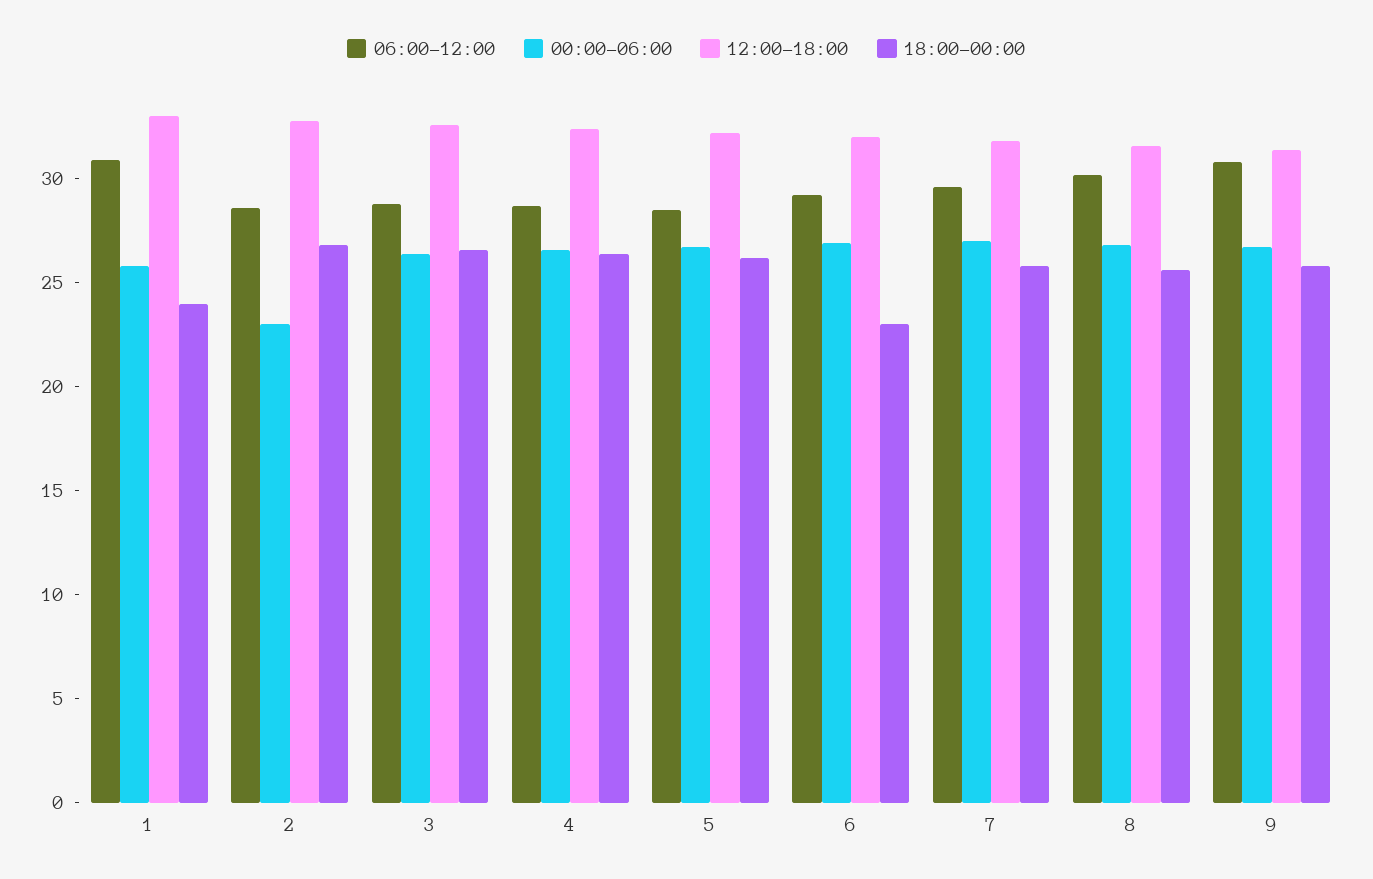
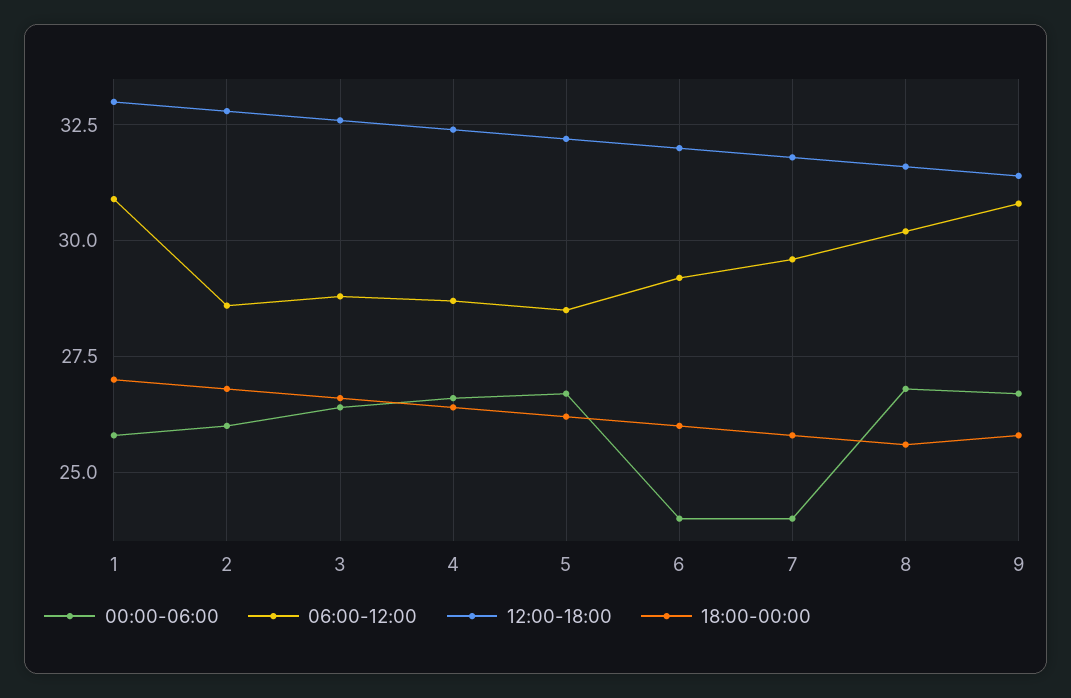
18:00-00:00, 1: 24 -> 27
00:00-06:00, 2: 23 -> 26
00:00-06:00, 6: 27 -> 24
18:00-00:00, 6: 23 -> 26
00:00-06:00, 7: 27 -> 24

